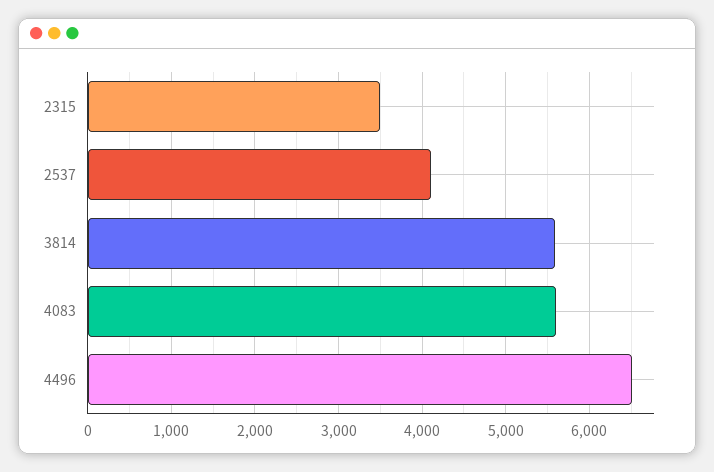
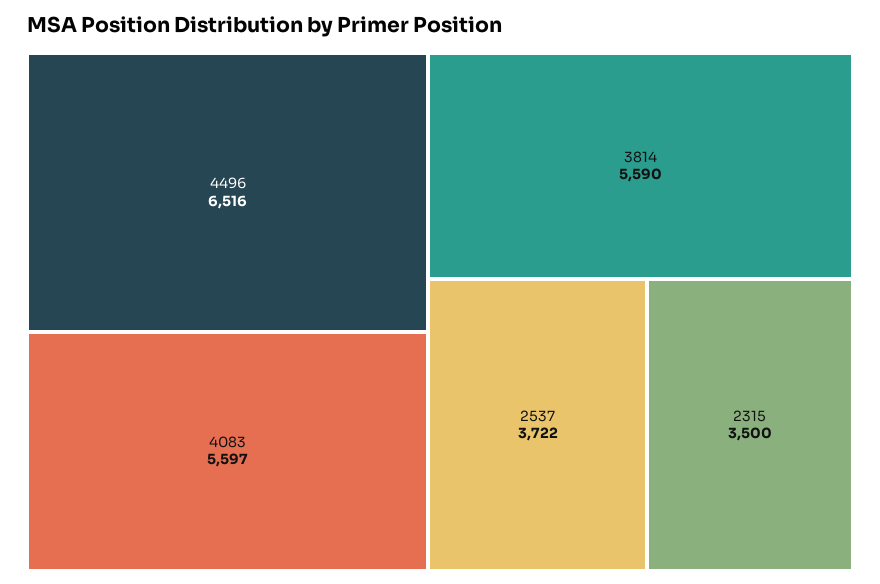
2537: 4100 -> 3722

